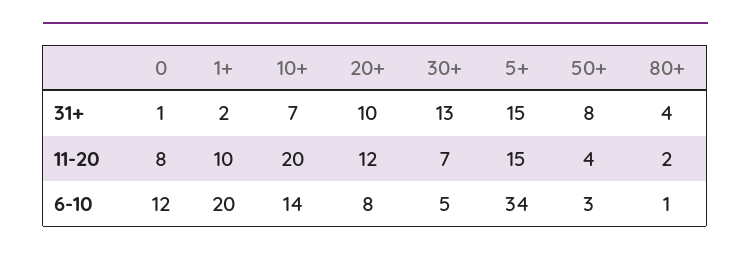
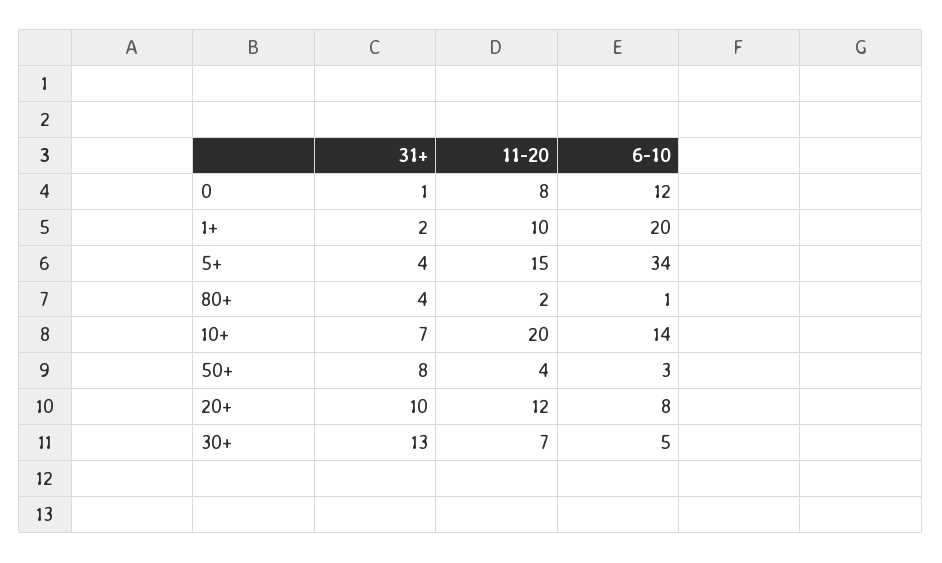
5+, 31+: 15 -> 4

